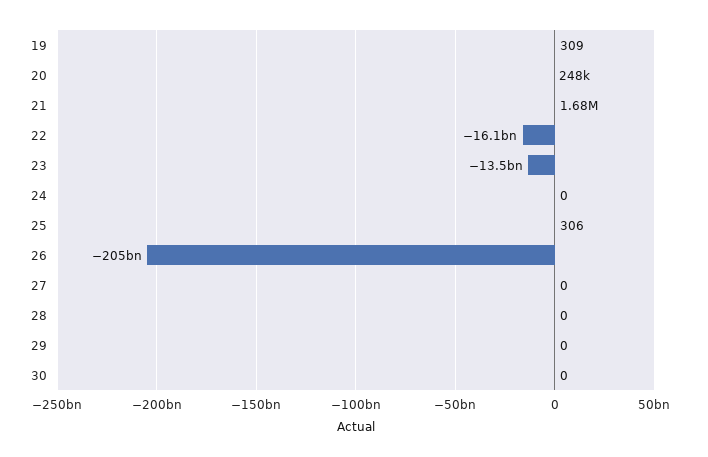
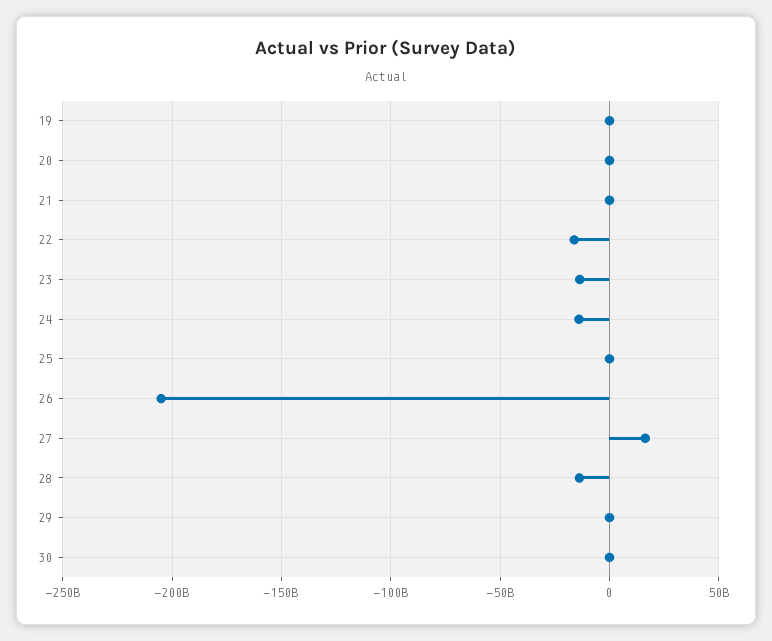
24: 0 -> -15000000000
27: 0 -> 15000000000
28: 0 -> -15000000000

